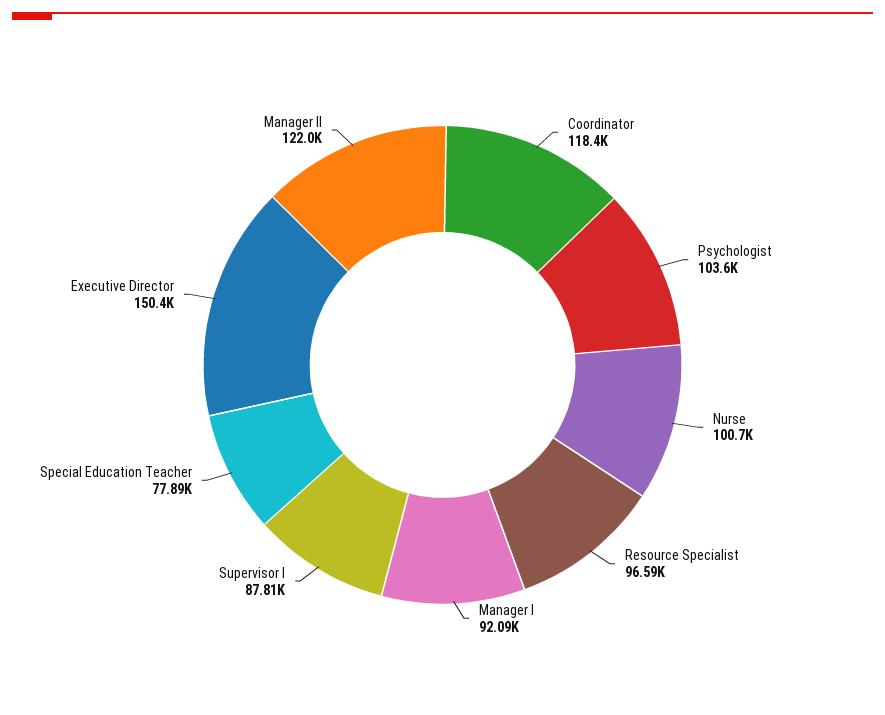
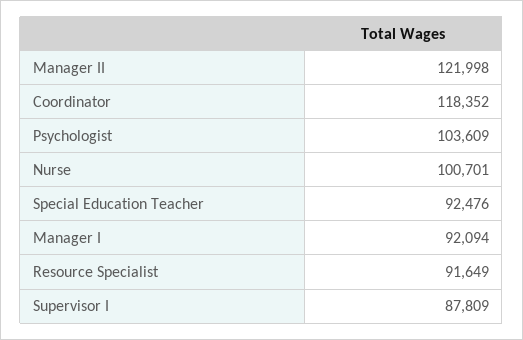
Resource Specialist: 96590 -> 91649
Special Education Teacher: 77890 -> 92476
Executive Director: 150400 -> none

